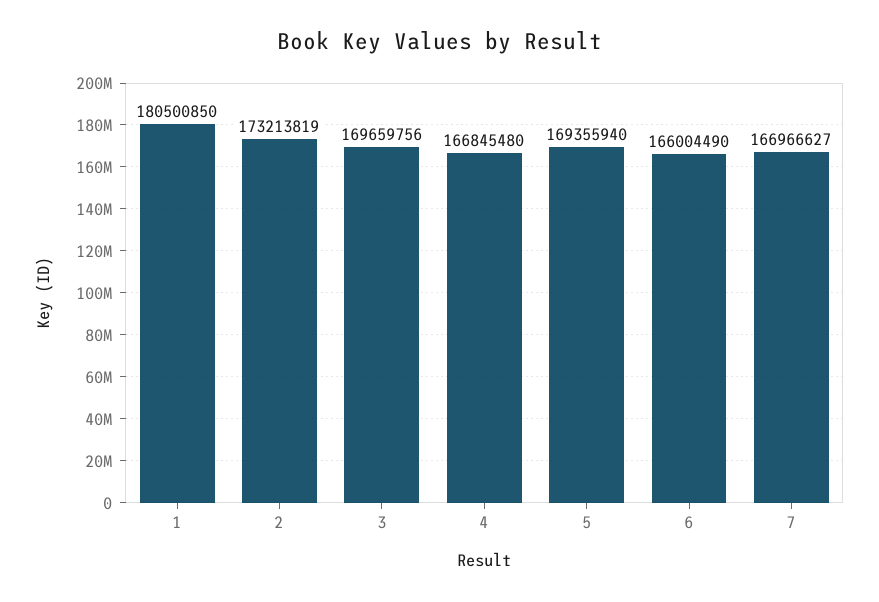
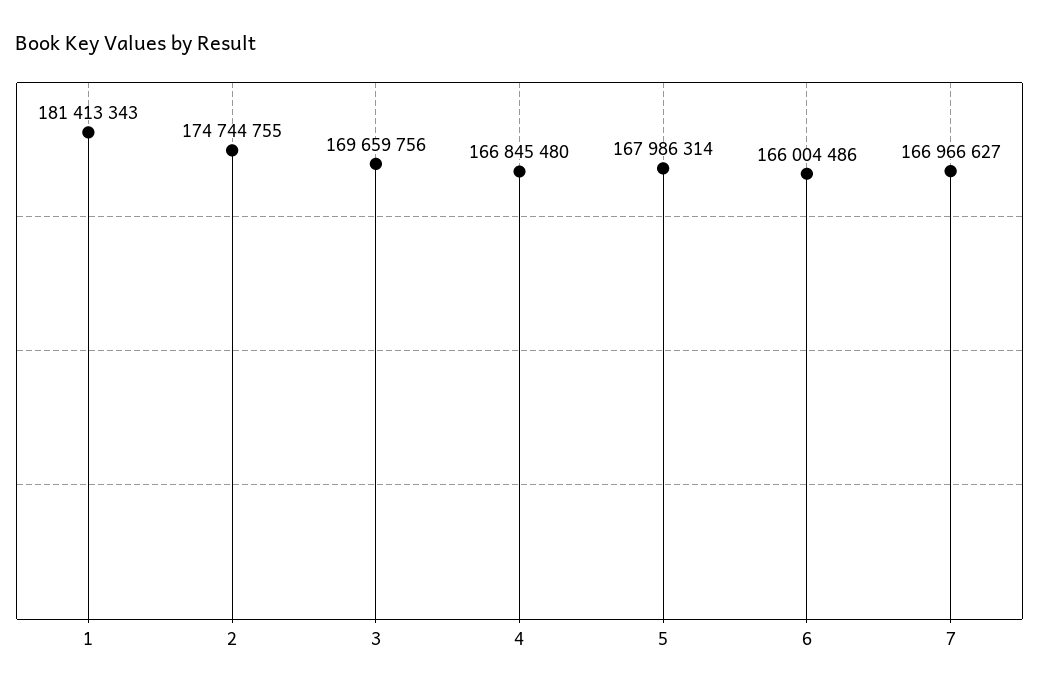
1: 180500850 -> 181413343
2: 173213819 -> 174744755
5: 169355940 -> 167986314
6: 166004490 -> 166004486

